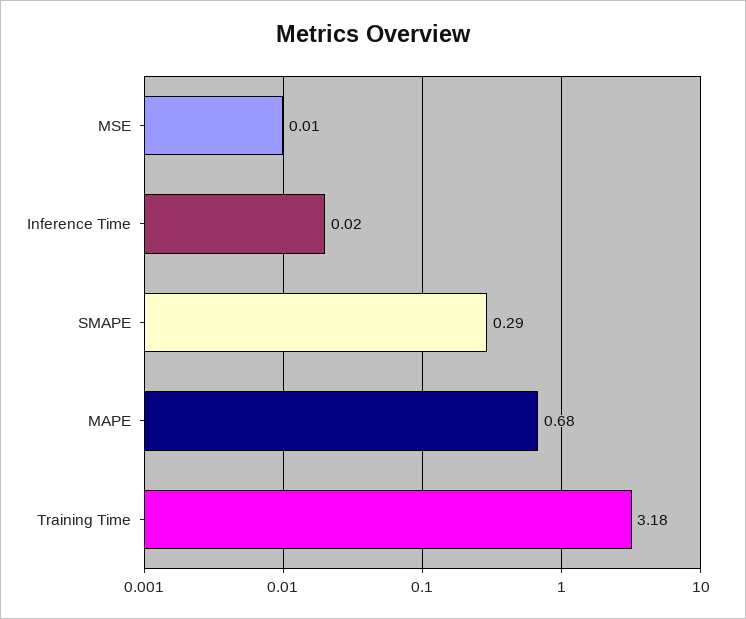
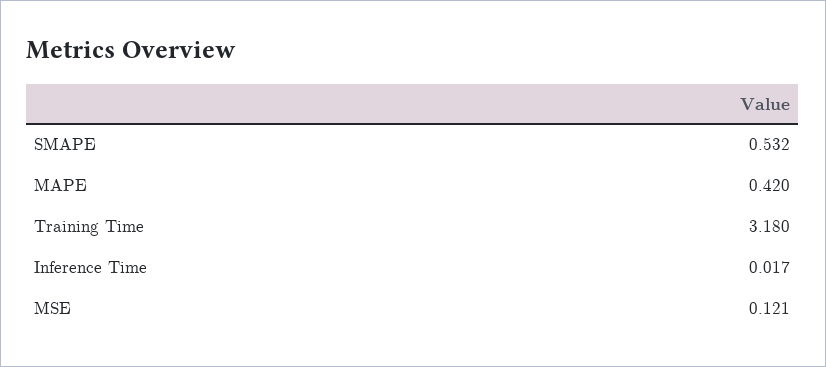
MSE: 0.01 -> 0.121
SMAPE: 0.29 -> 0.532
MAPE: 0.68 -> 0.42

